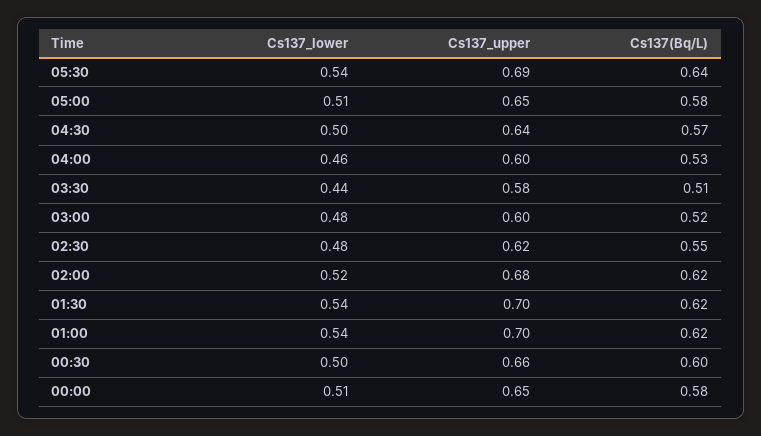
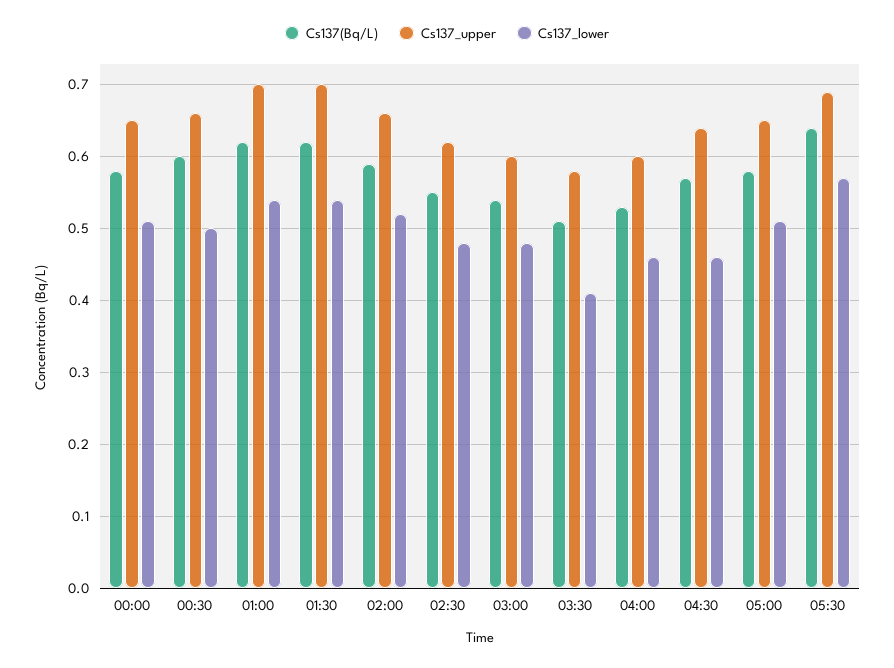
Cs137_lower, 05:30: 0.54 -> 0.57
Cs137_lower, 04:30: 0.5 -> 0.46
Cs137_lower, 03:30: 0.44 -> 0.41
Cs137(Bq/L), 03:00: 0.52 -> 0.54
Cs137_upper, 02:00: 0.68 -> 0.66
Cs137(Bq/L), 02:00: 0.62 -> 0.59

